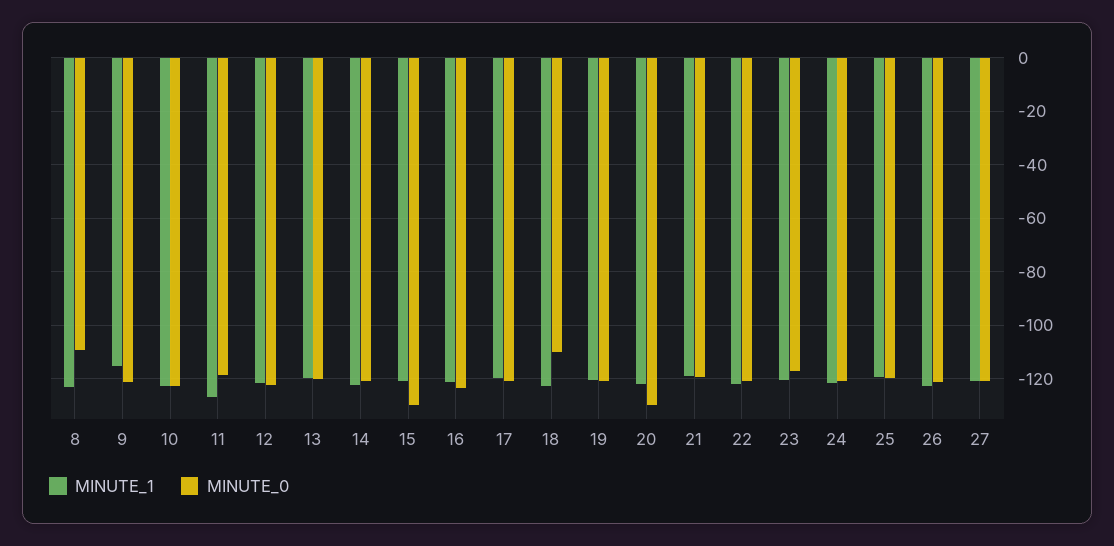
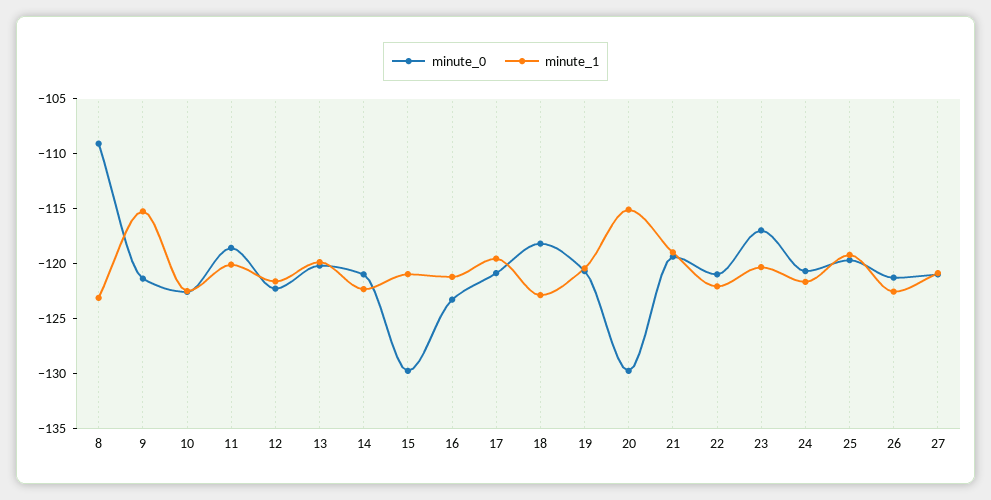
MINUTE_1, 11: -127.5 -> -120
MINUTE_0, 18: -110 -> -118
MINUTE_1, 20: -122.5 -> -115

